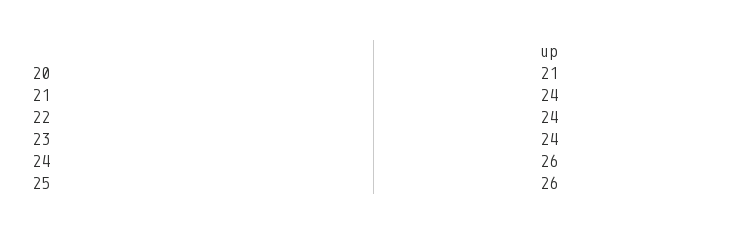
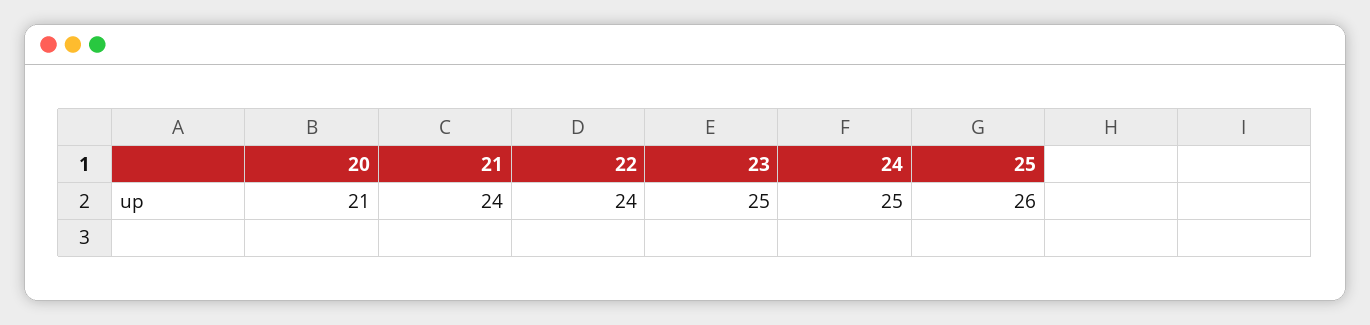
23: 24 -> 25
24: 26 -> 25

